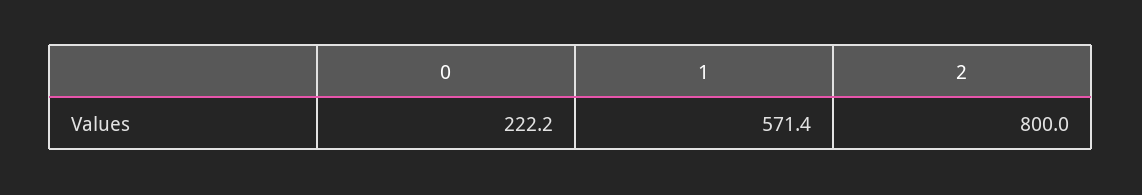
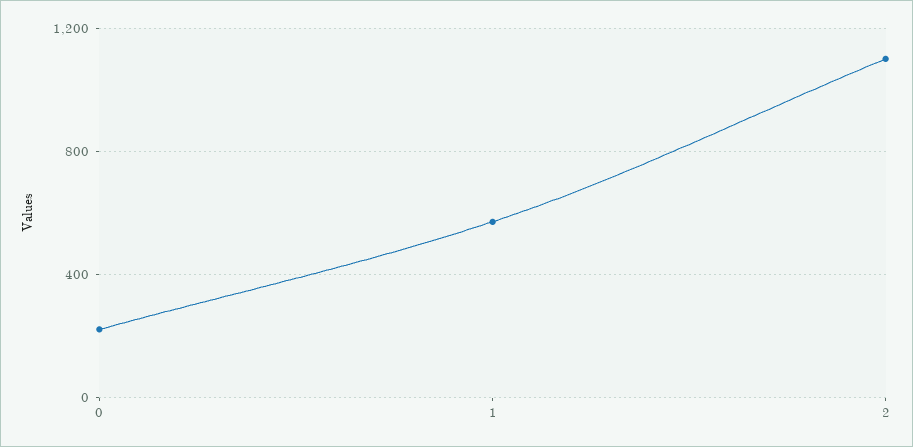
2: 800 -> 1100

